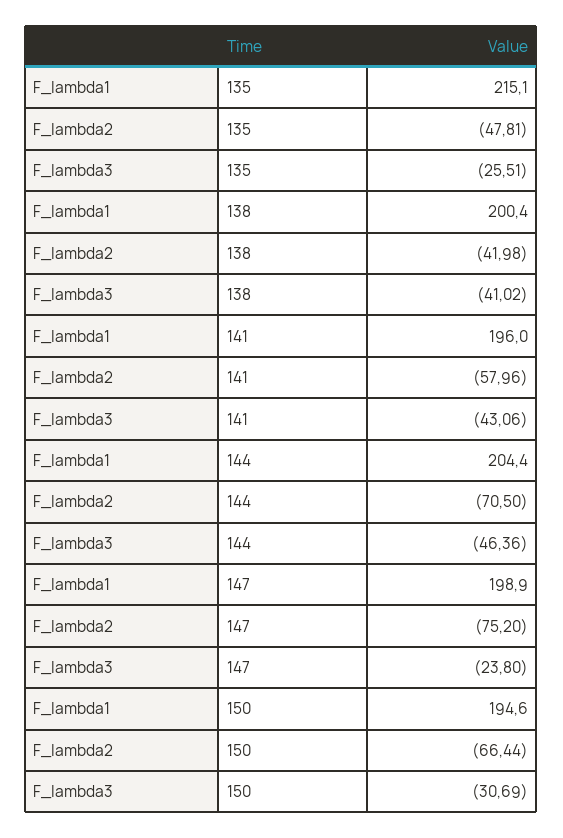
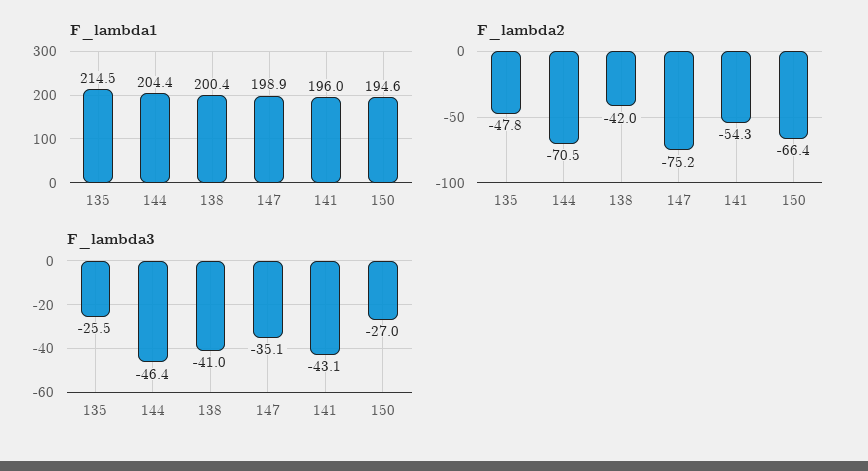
F_lambda1, 135: 215.1 -> 214.5
F_lambda2, 141: -57.96 -> -54.3
F_lambda3, 147: -23.8 -> -35.1
F_lambda3, 150: -30.69 -> -27

